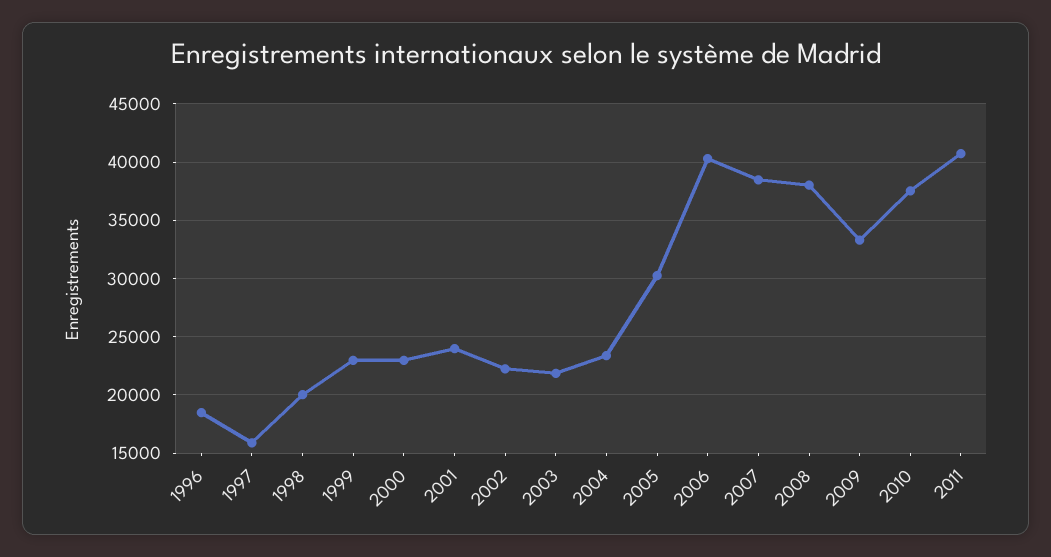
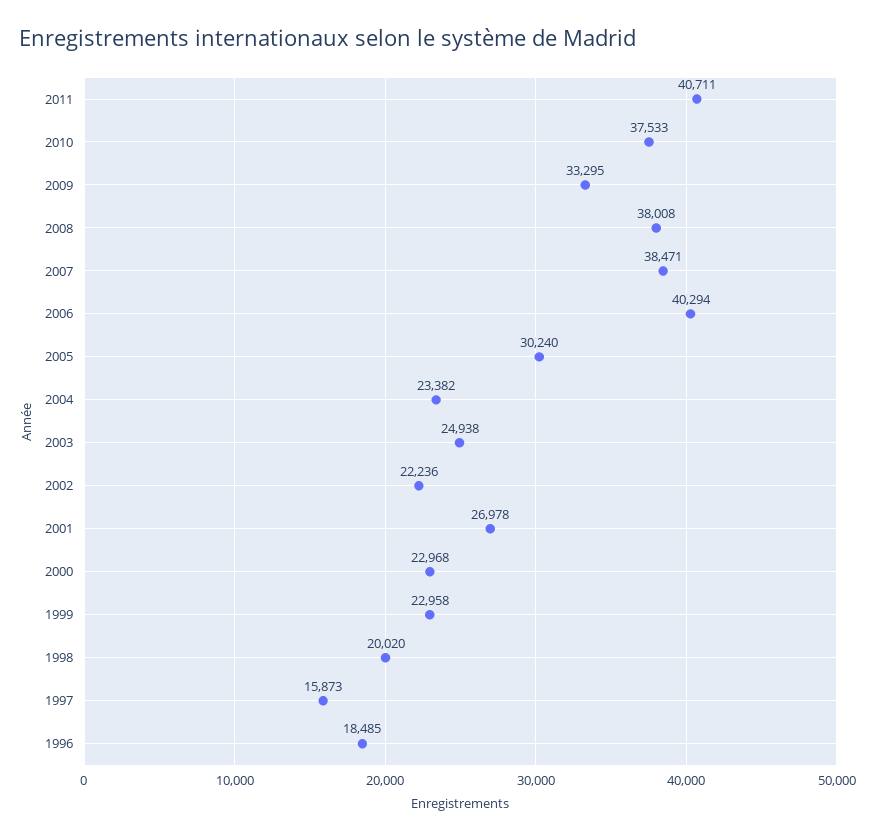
2001: 24000 -> 26978
2003: 22000 -> 24938

